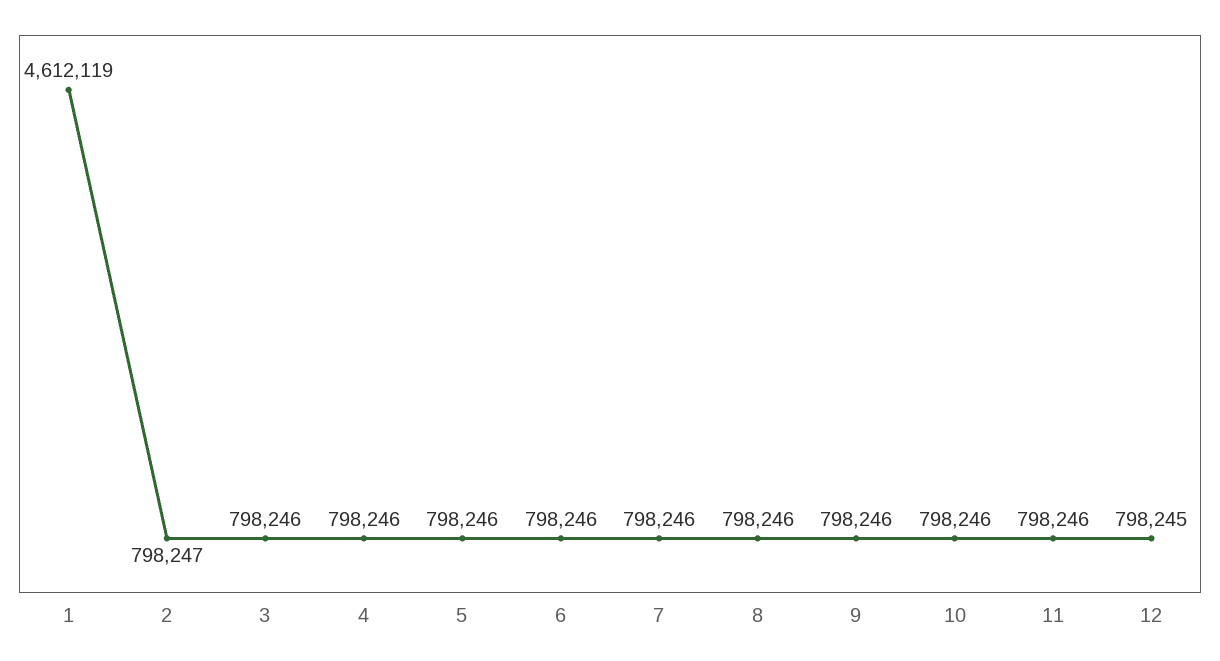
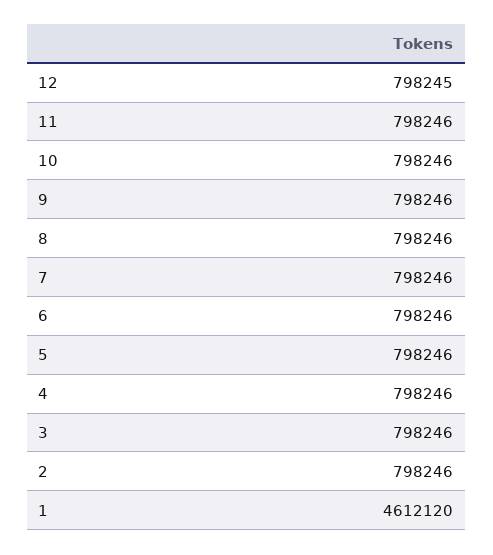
1: 4612119 -> 4612120
2: 798247 -> 798246

